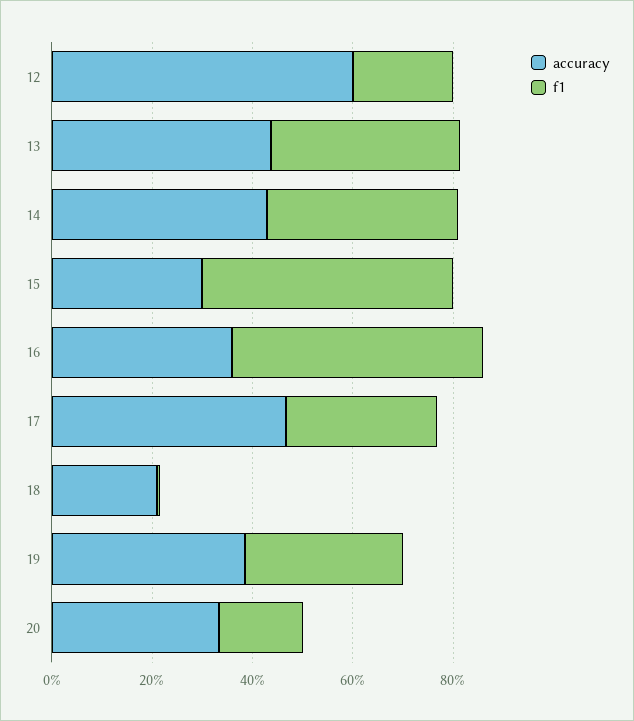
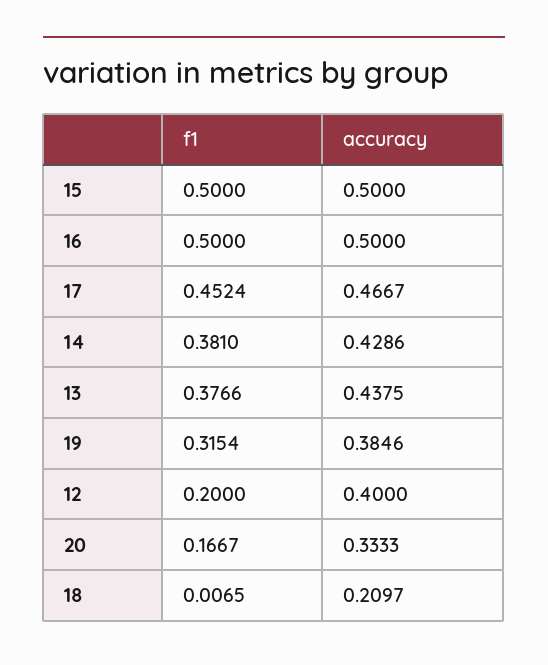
accuracy, 12: 0.6 -> 0.4
accuracy, 15: 0.3 -> 0.5
accuracy, 16: 0.35 -> 0.5
f1, 17: 0.3 -> 0.4524

